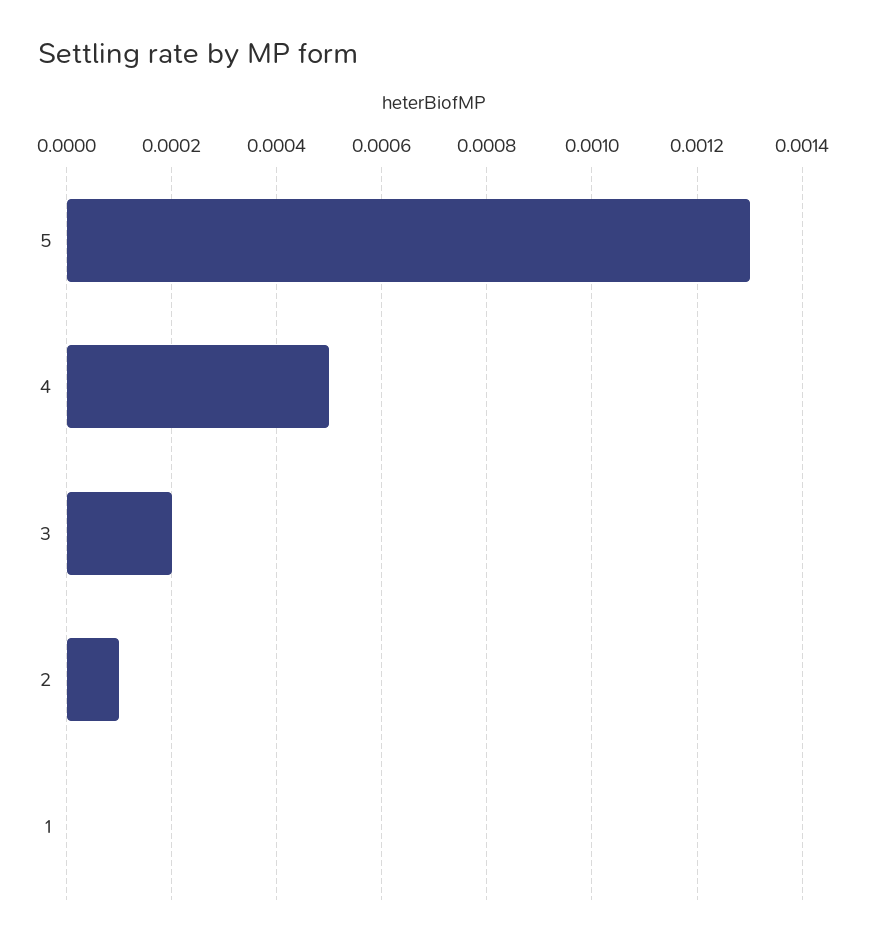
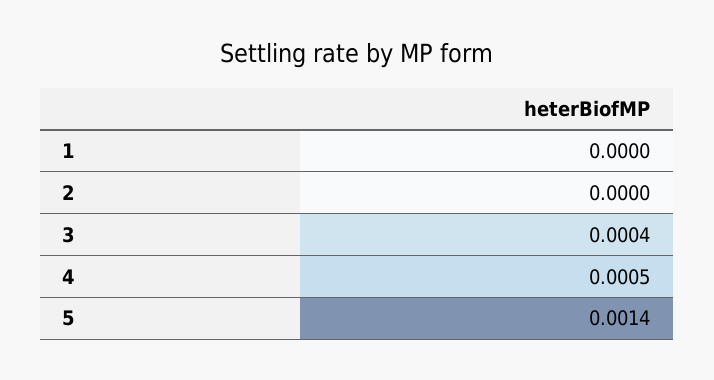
5: 0.0013 -> 0.0014
3: 0.0002 -> 0.0004
2: 0.0001 -> 0

